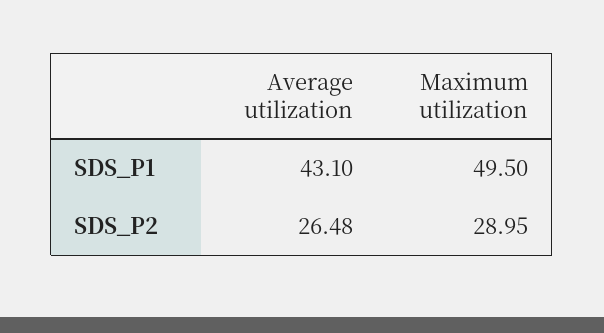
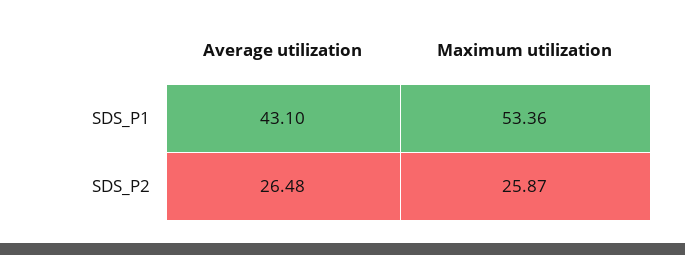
Maximum utilization, SDS_P1: 49.5 -> 53.36
Maximum utilization, SDS_P2: 28.95 -> 25.87

